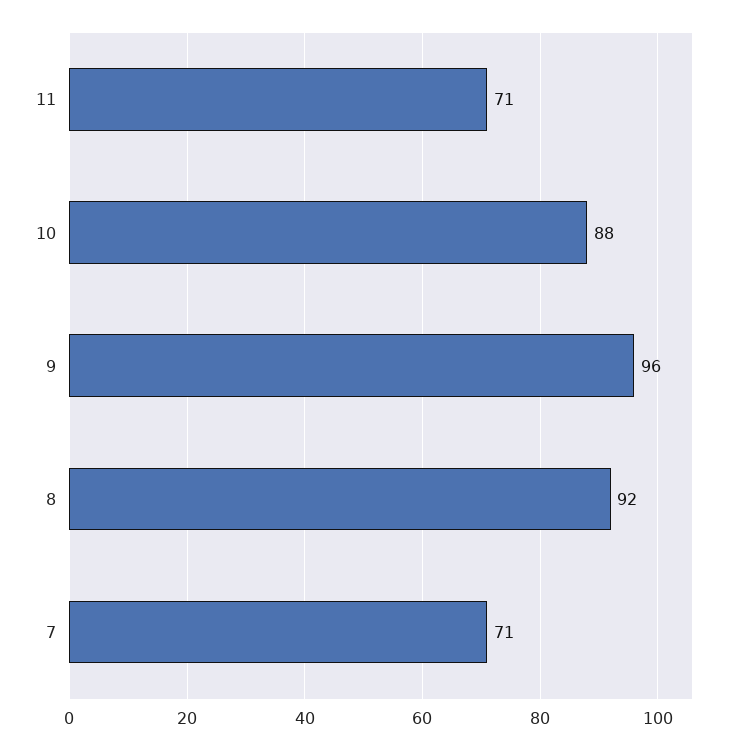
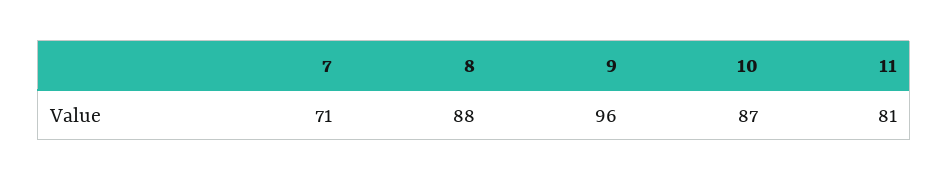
11: 71 -> 81
10: 88 -> 87
8: 92 -> 88

